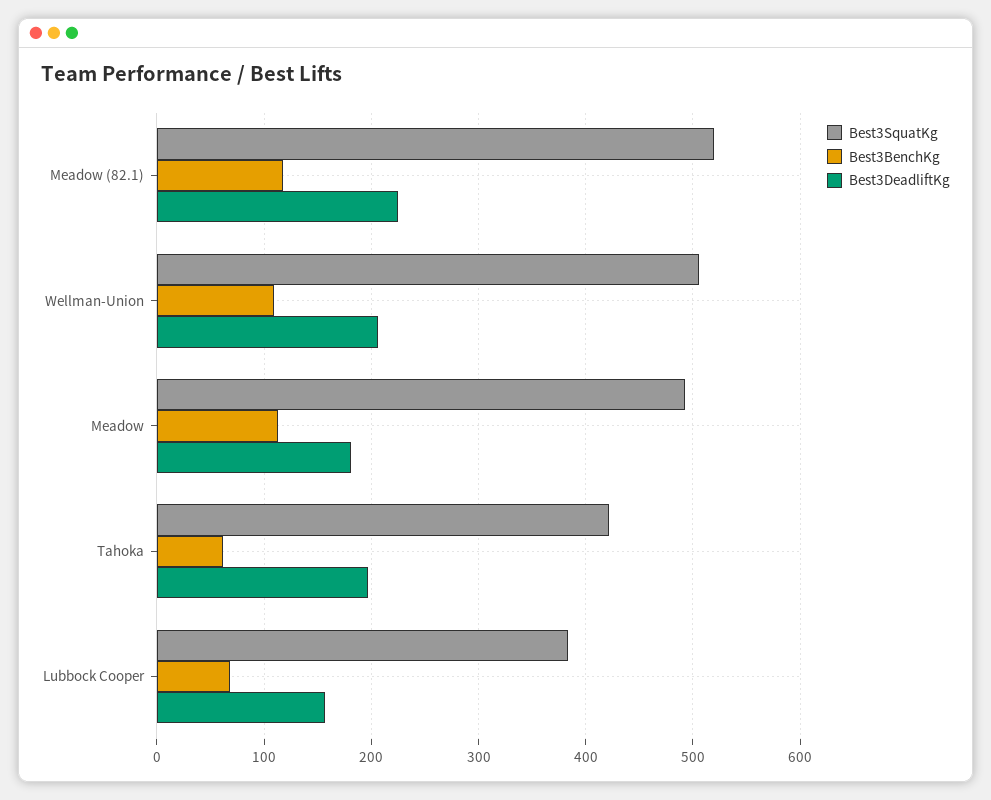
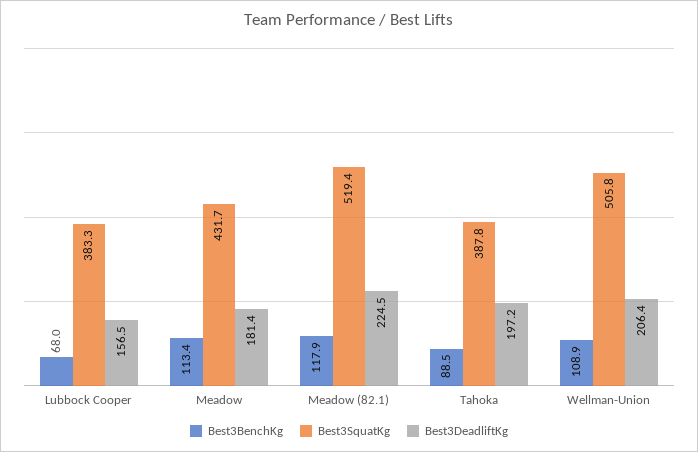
Best3SquatKg, Meadow: 490 -> 431.7
Best3SquatKg, Tahoka: 420 -> 387.8
Best3BenchKg, Tahoka: 60 -> 88.5

